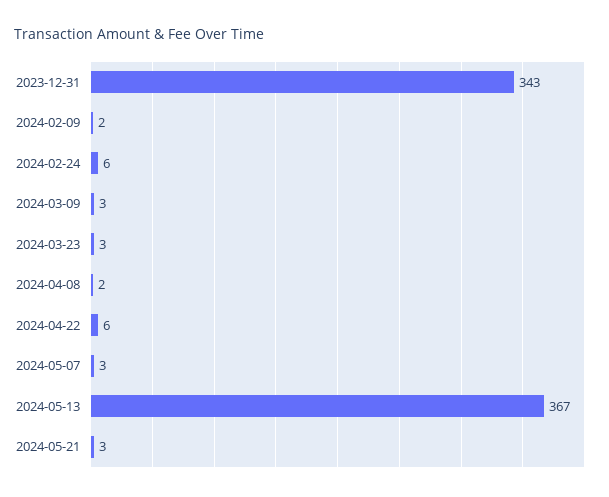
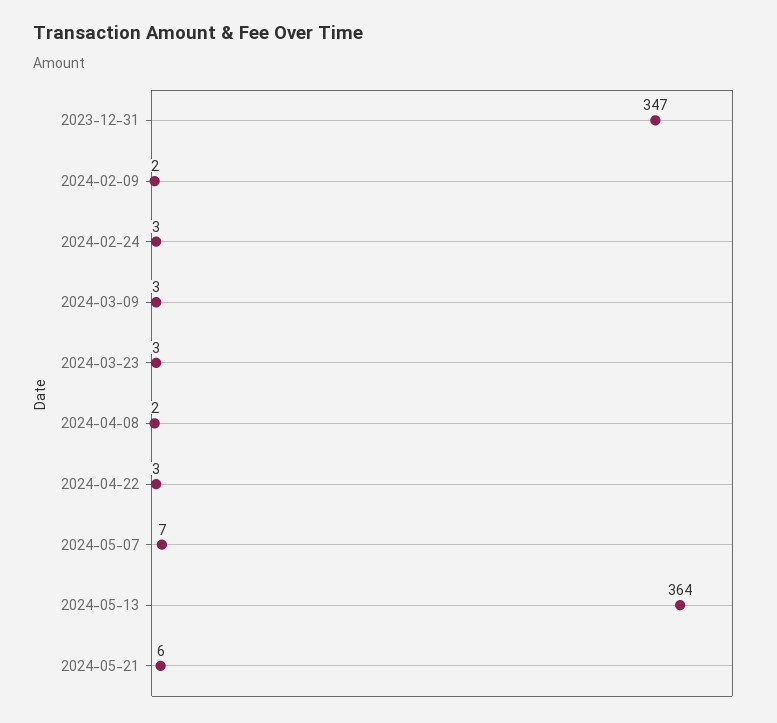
2023-12-31: 343 -> 347
2024-02-24: 6 -> 3
2024-04-22: 6 -> 3
2024-05-07: 3 -> 7
2024-05-13: 367 -> 364
2024-05-21: 3 -> 6

